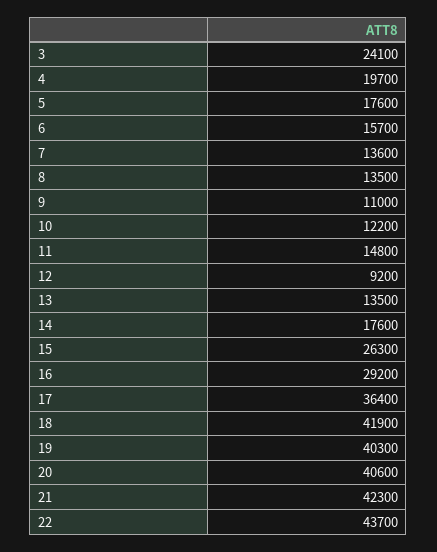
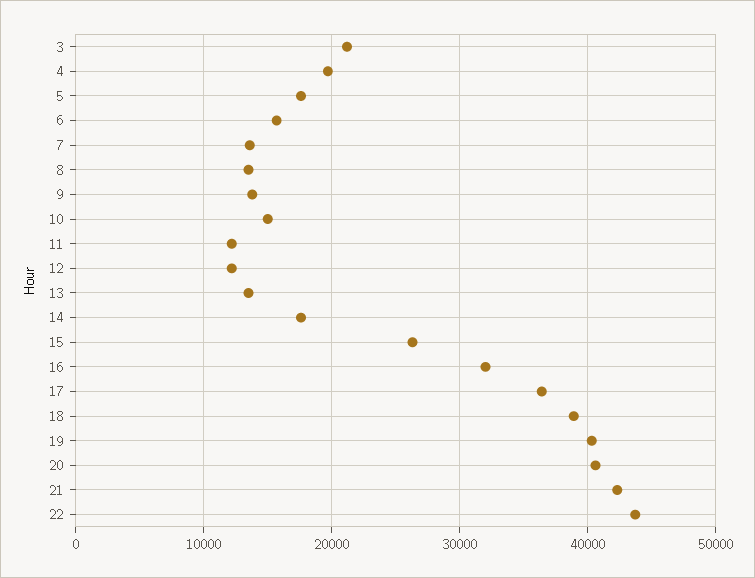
3: 24100 -> 21000
9: 11000 -> 14000
10: 12200 -> 15000
11: 14800 -> 12000
12: 9200 -> 12000
16: 29200 -> 32000
18: 41900 -> 39000

